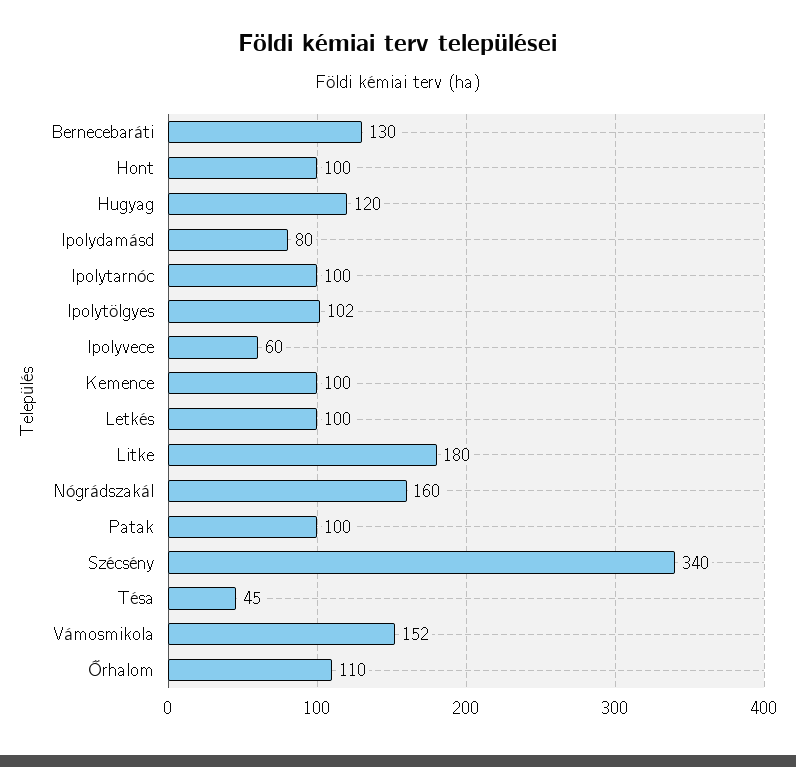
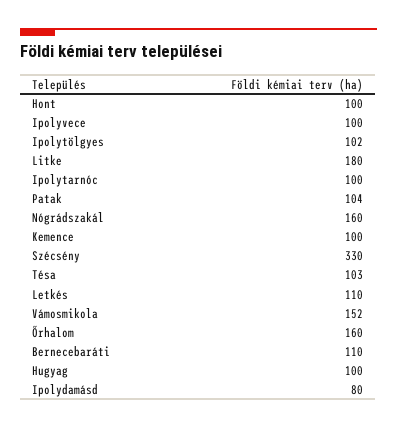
Bernecebaráti: 130 -> 110
Hugyag: 120 -> 100
Ipolyvece: 60 -> 100
Letkés: 100 -> 110
Patak: 100 -> 104
Szécsény: 340 -> 330
Tésa: 45 -> 103
Őrhalom: 110 -> 160

